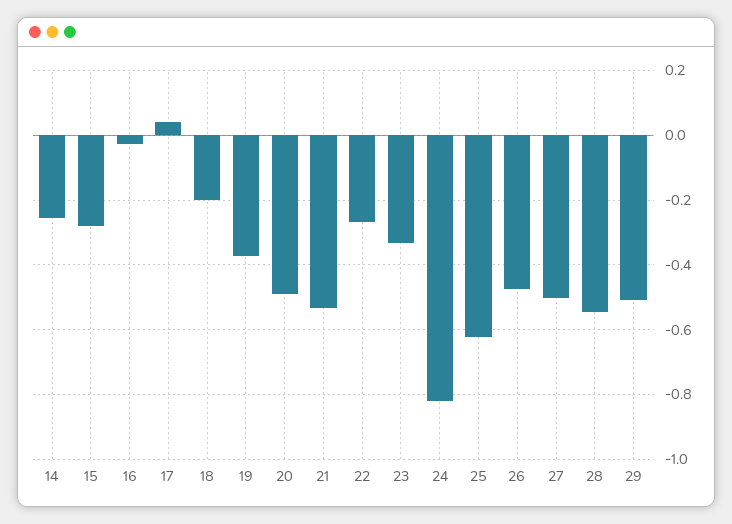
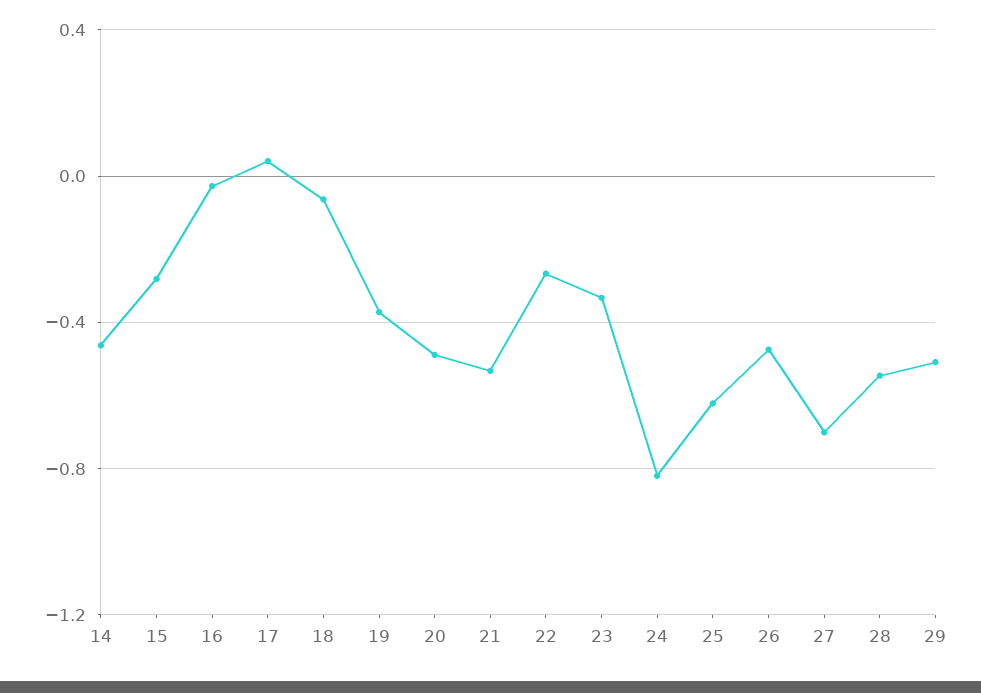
14: -0.26 -> -0.45
18: -0.2 -> -0.05
27: -0.5 -> -0.7

